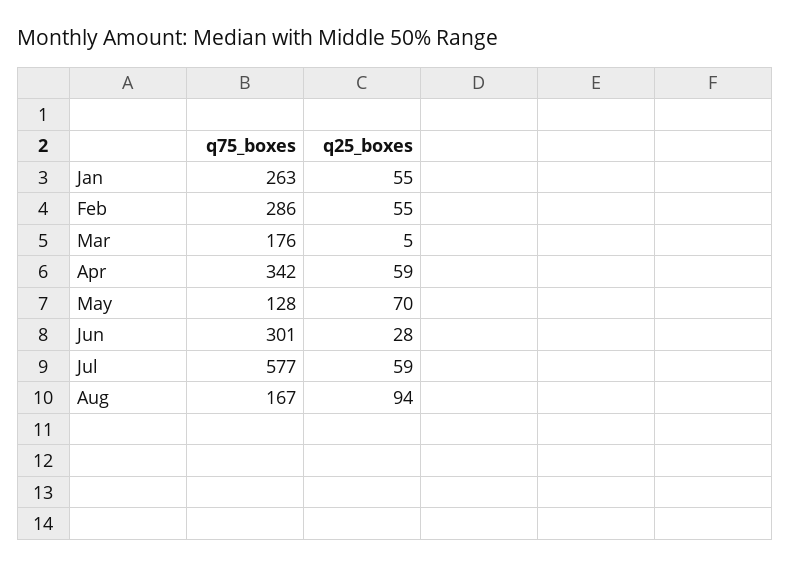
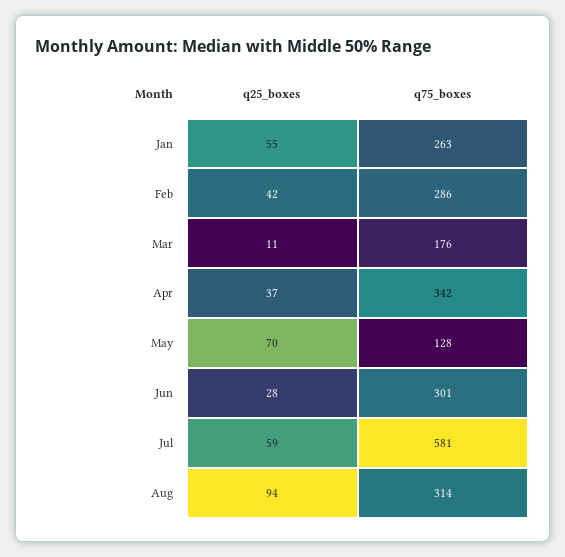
q25_boxes, Feb: 55 -> 42
q25_boxes, Mar: 5 -> 11
q25_boxes, Apr: 59 -> 37
q75_boxes, Jul: 577 -> 581
q75_boxes, Aug: 167 -> 314

